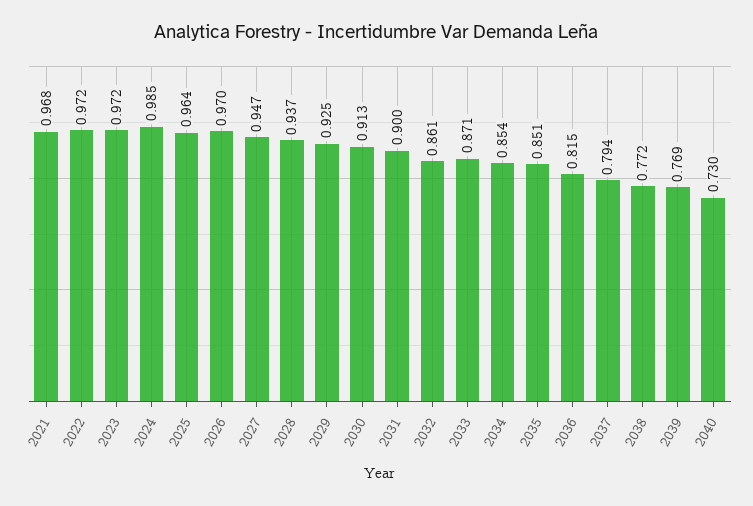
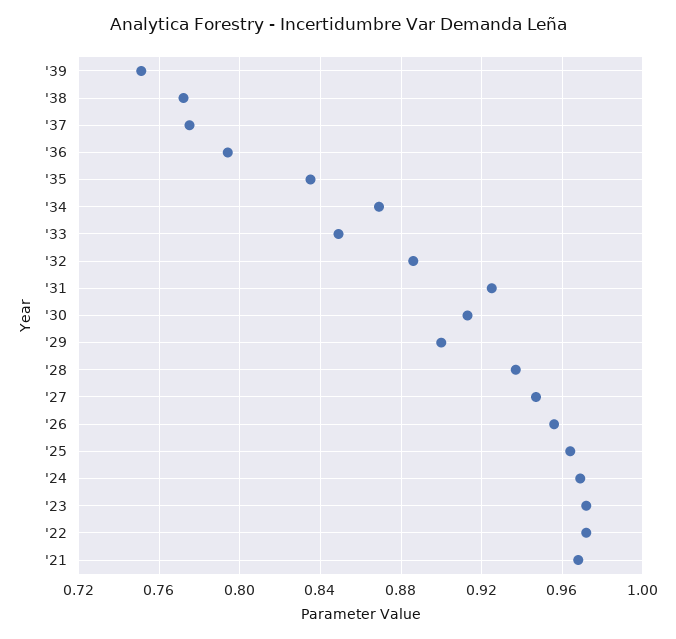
2024: 0.985 -> 0.97
2026: 0.97 -> 0.955
2029: 0.925 -> 0.9
2031: 0.9 -> 0.925
2032: 0.861 -> 0.885
2033: 0.871 -> 0.85
2034: 0.854 -> 0.87
2035: 0.851 -> 0.835
2036: 0.815 -> 0.795
2037: 0.794 -> 0.775
2039: 0.769 -> 0.75
2040: 0.73 -> none

